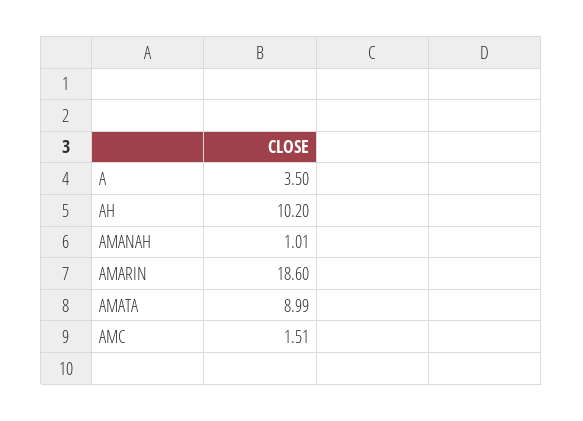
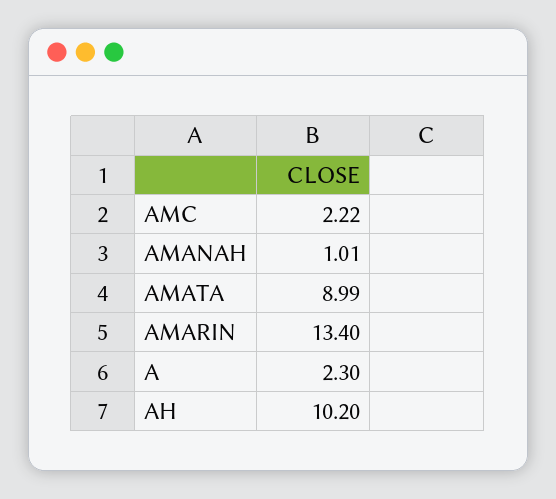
A: 3.5 -> 2.3
AMARIN: 18.6 -> 13.4
AMC: 1.51 -> 2.22

